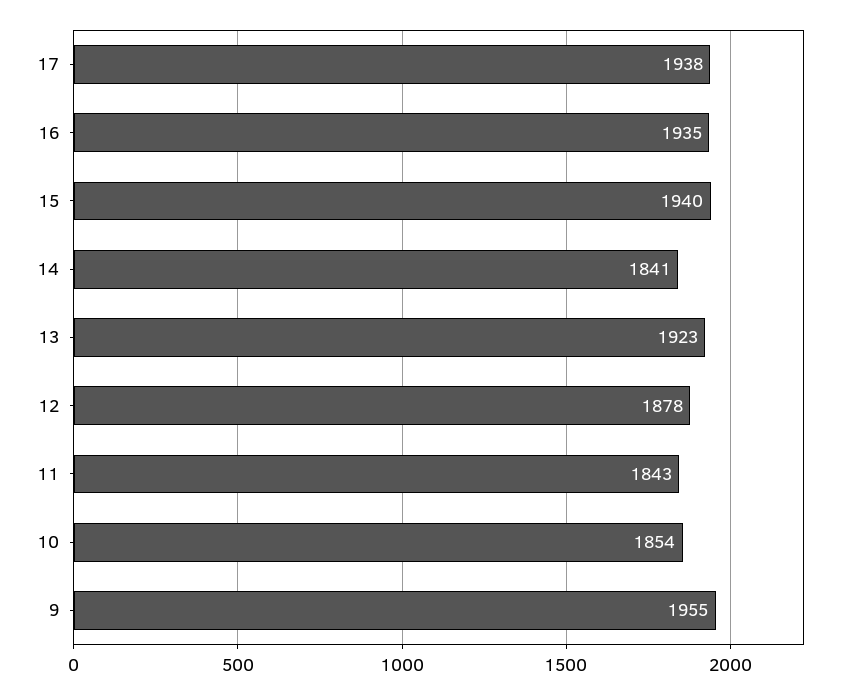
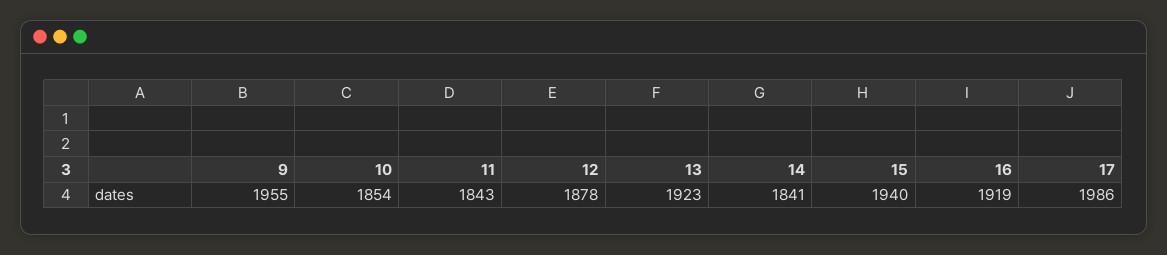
17: 1938 -> 1986
16: 1935 -> 1919

